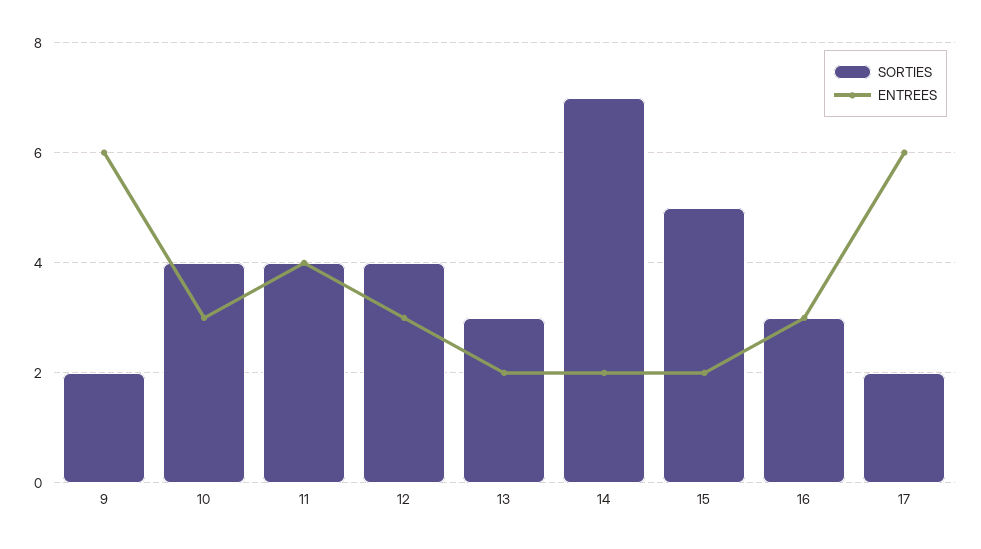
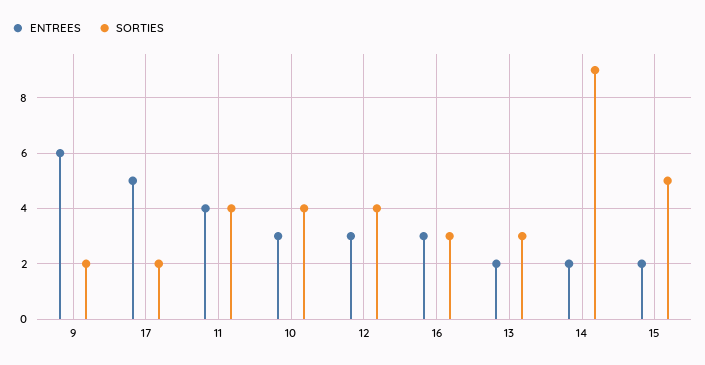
SORTIES, 14: 7 -> 9
ENTREES, 17: 6 -> 5

